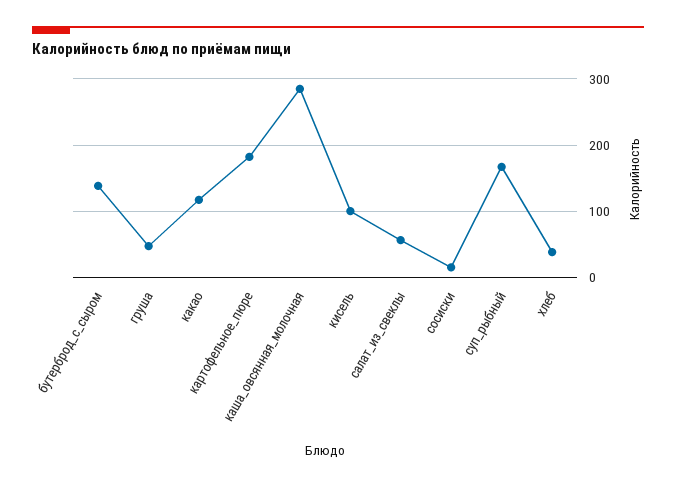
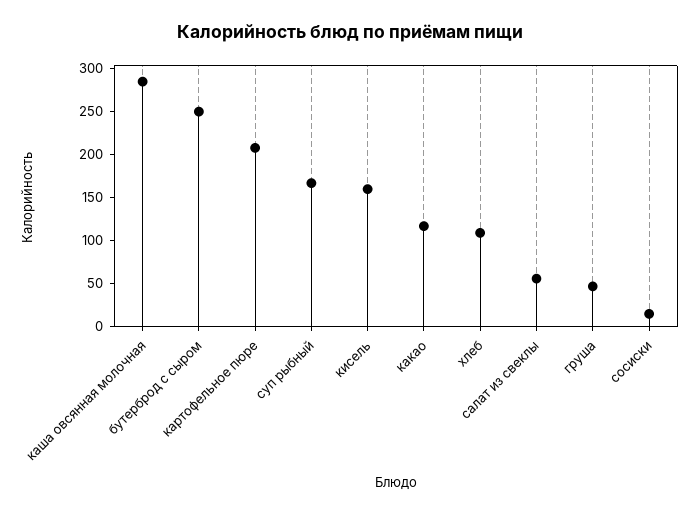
бутерброд_с_сыром: 140 -> 250
картофельное_пюре: 180 -> 210
кисель: 100 -> 160
хлеб: 40 -> 110

